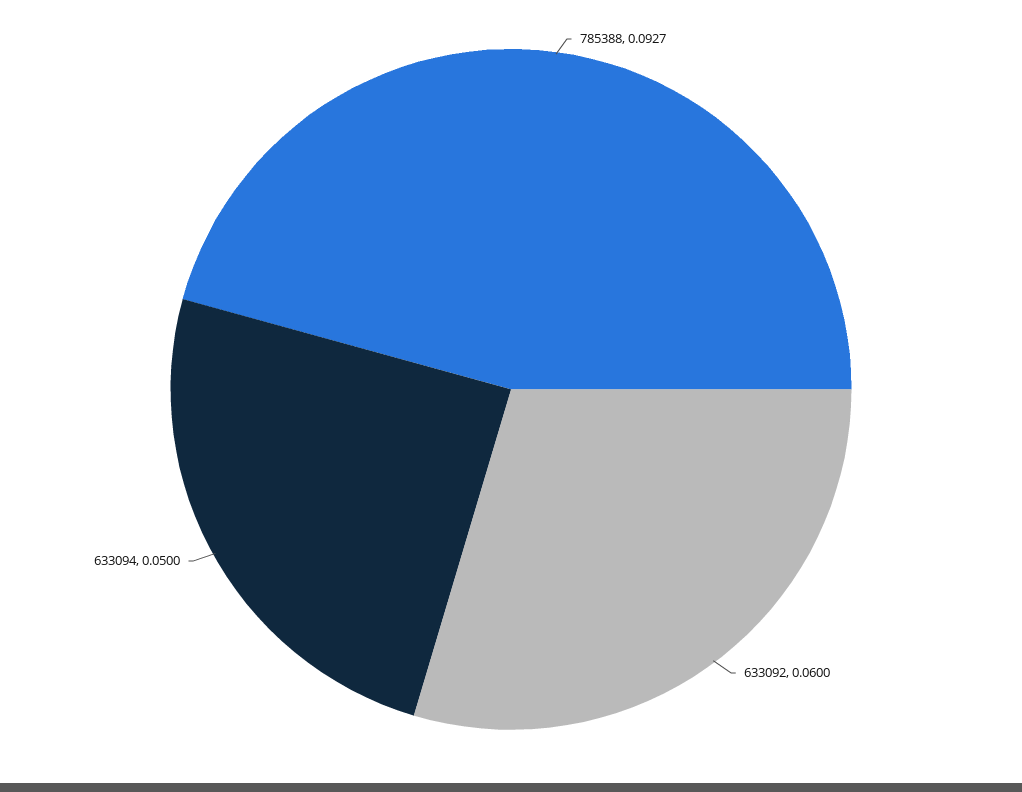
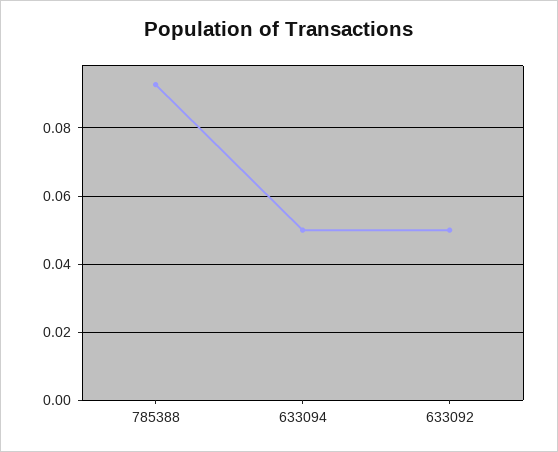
633092: 0.06 -> 0.05

